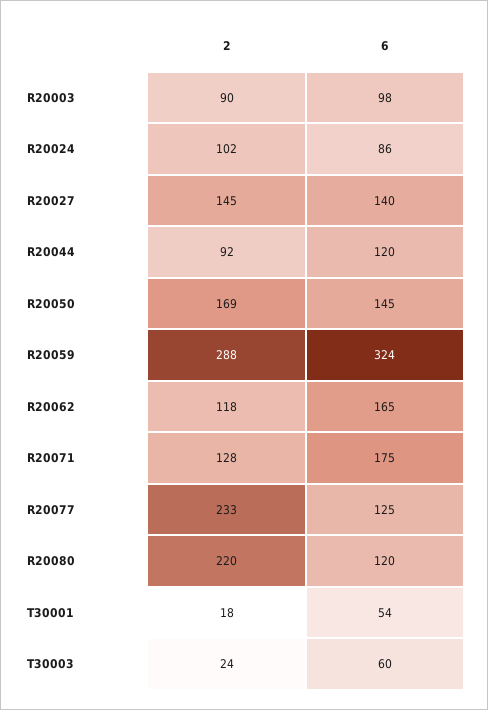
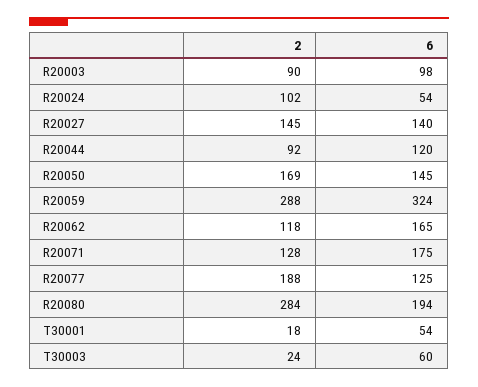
6, R20024: 86 -> 54
2, R20077: 233 -> 188
2, R20080: 220 -> 284
6, R20080: 120 -> 194

